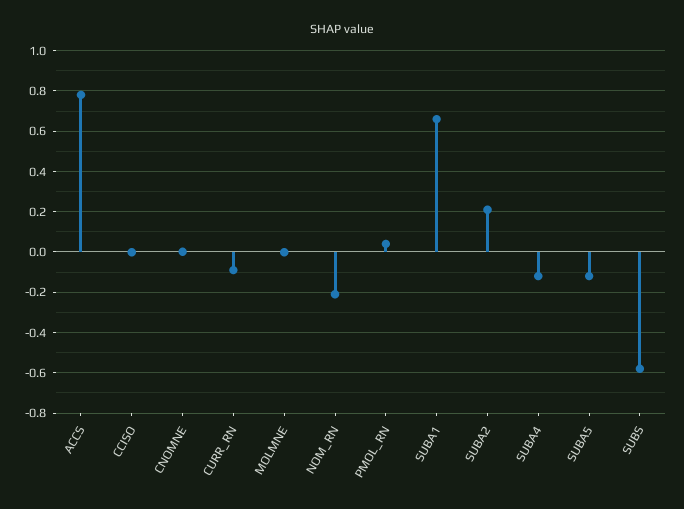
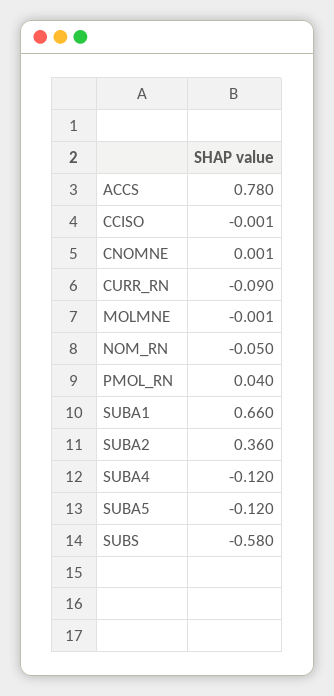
NOM_RN: -0.2 -> -0.05
SUBA2: 0.2 -> 0.36

